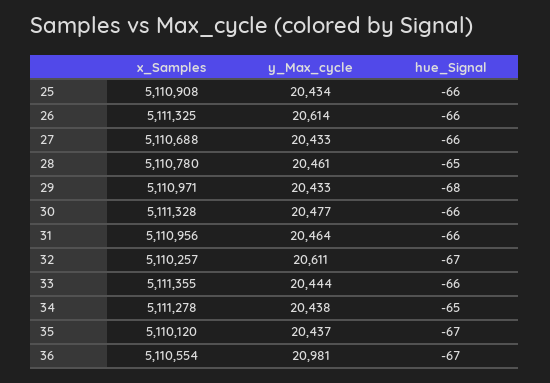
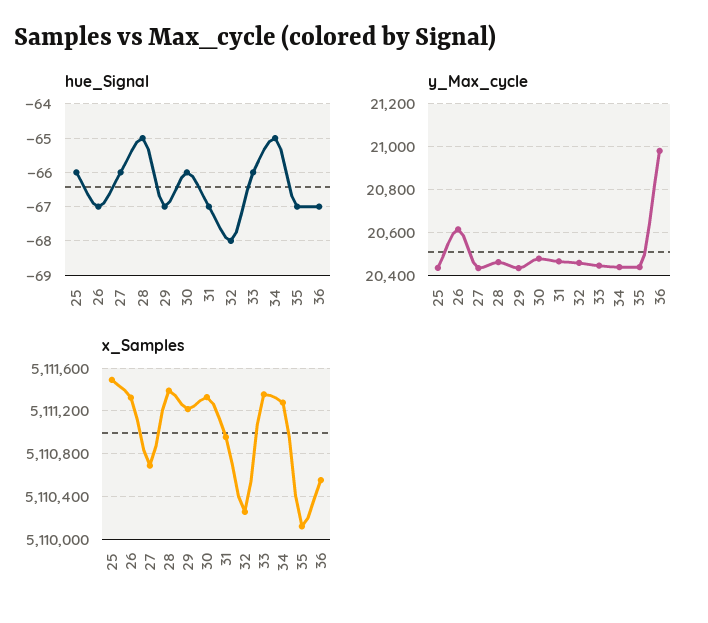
x_Samples, 25: 5110908 -> 5111500
hue_Signal, 26: -66 -> -67
x_Samples, 28: 5110780 -> 5111400
x_Samples, 29: 5110971 -> 5111200
hue_Signal, 29: -68 -> -67
hue_Signal, 31: -66 -> -67
y_Max_cycle, 32: 20611 -> 20450
hue_Signal, 32: -67 -> -68

